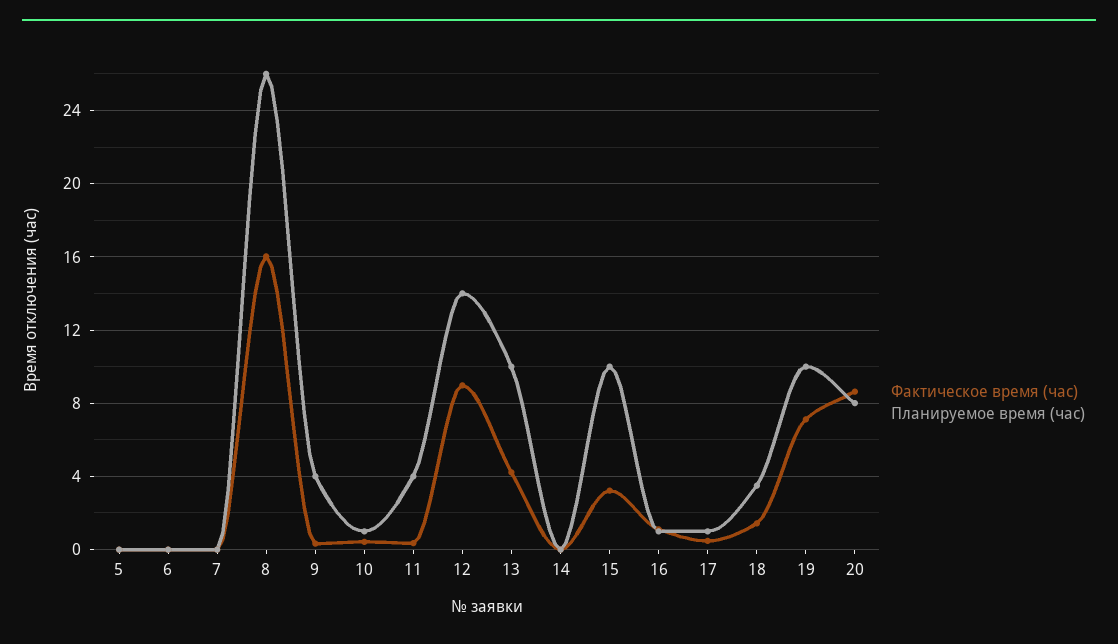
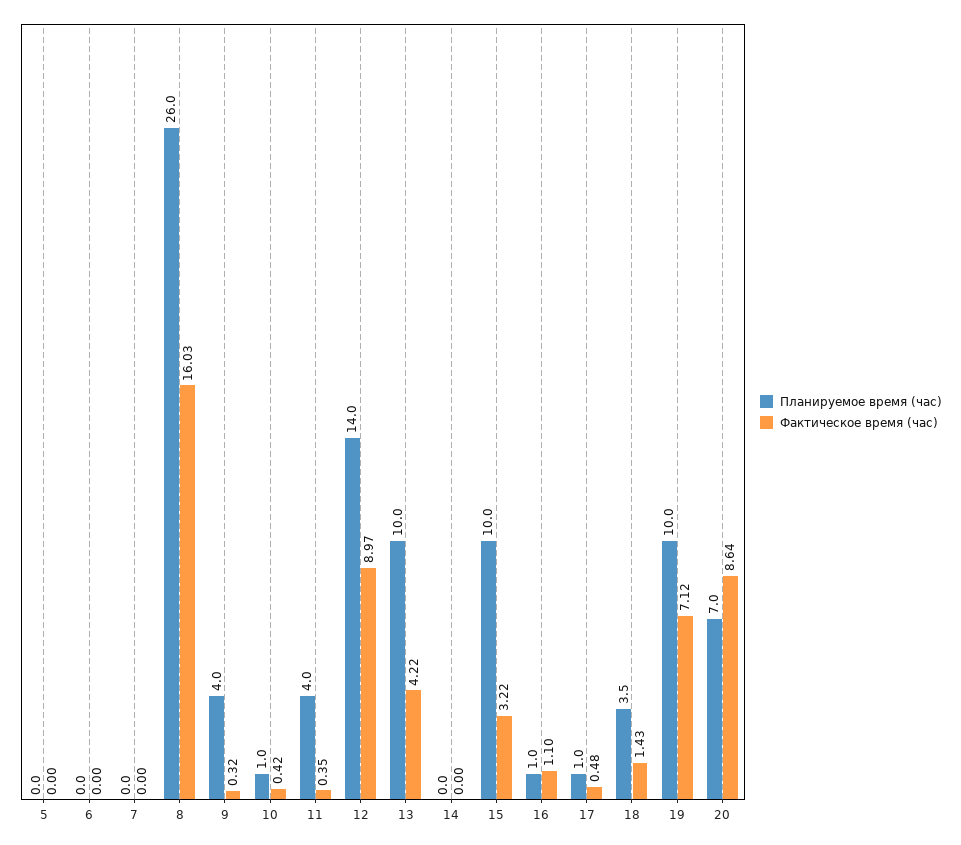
Планируемое время (час), 20: 8 -> 7

